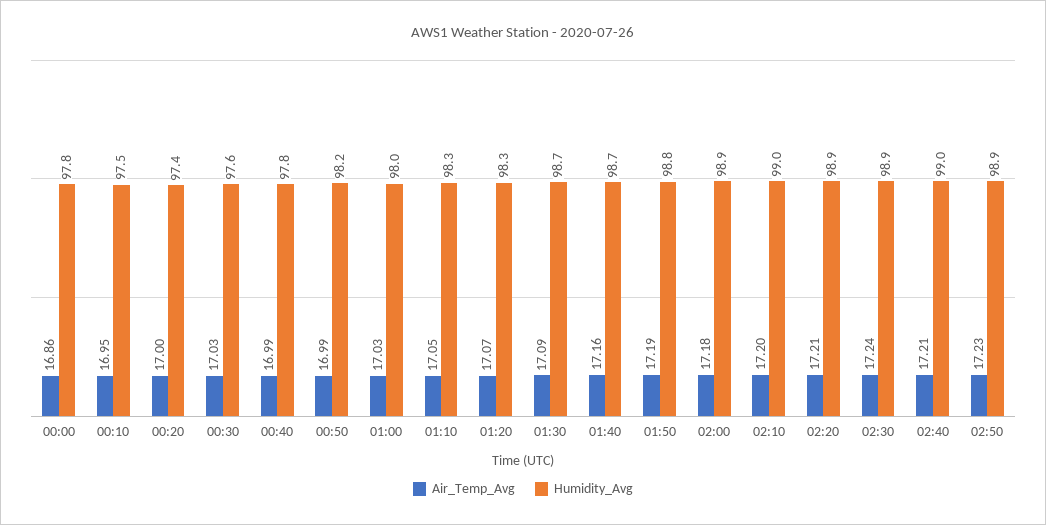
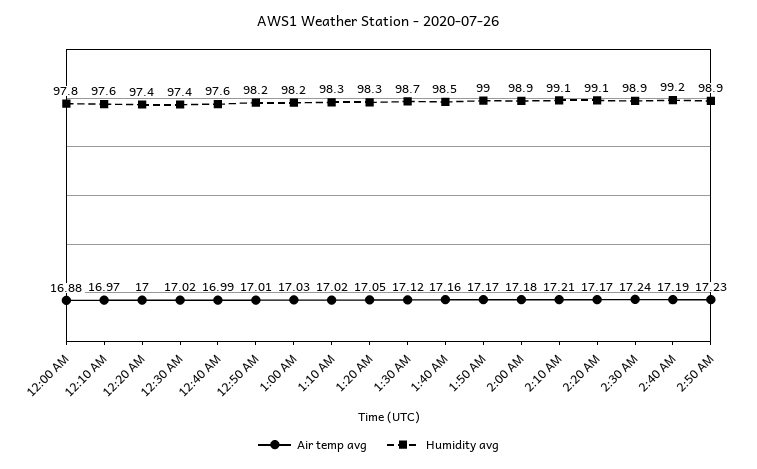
Air_Temp_Avg, 00:00: 16.86 -> 16.88
Air_Temp_Avg, 00:10: 16.95 -> 16.97
Humidity_Avg, 00:10: 97.5 -> 97.6
Air_Temp_Avg, 00:30: 17.03 -> 17.02
Humidity_Avg, 00:30: 97.6 -> 97.4
Humidity_Avg, 00:40: 97.8 -> 97.6
Air_Temp_Avg, 00:50: 16.99 -> 17.01
Humidity_Avg, 01:00: 98 -> 98.2
Air_Temp_Avg, 01:10: 17.05 -> 17.02
Air_Temp_Avg, 01:20: 17.07 -> 17.05
Air_Temp_Avg, 01:30: 17.09 -> 17.12
Humidity_Avg, 01:40: 98.7 -> 98.5
Air_Temp_Avg, 01:50: 17.19 -> 17.17
Humidity_Avg, 01:50: 98.8 -> 99
Air_Temp_Avg, 02:10: 17.2 -> 17.21
Humidity_Avg, 02:10: 99 -> 99.1
Air_Temp_Avg, 02:20: 17.21 -> 17.17
Humidity_Avg, 02:20: 98.9 -> 99.1
Air_Temp_Avg, 02:40: 17.21 -> 17.19
Humidity_Avg, 02:40: 99 -> 99.2

